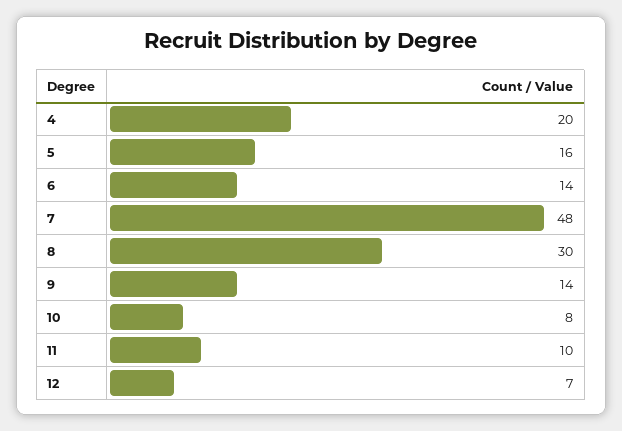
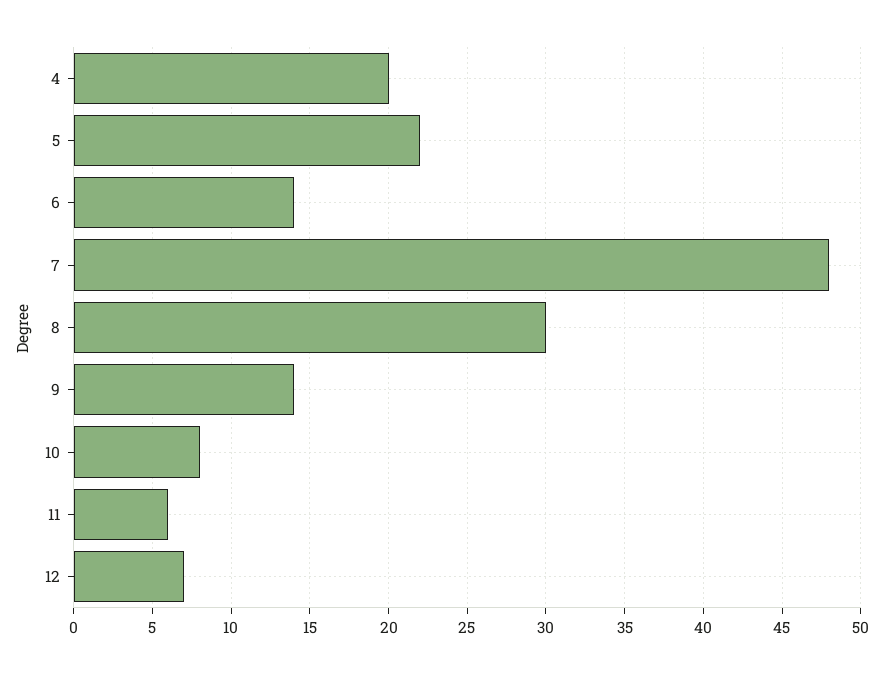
5: 16 -> 22
11: 10 -> 6

